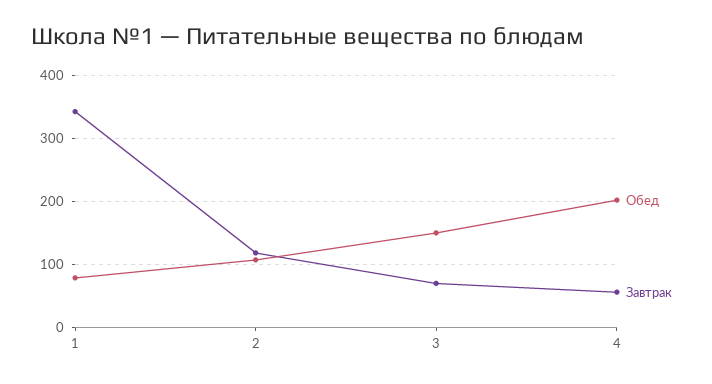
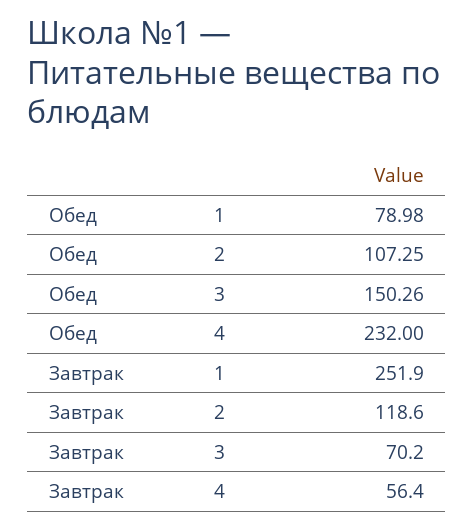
Завтрак, 1: 340 -> 251.9
Обед, 4: 200 -> 232

